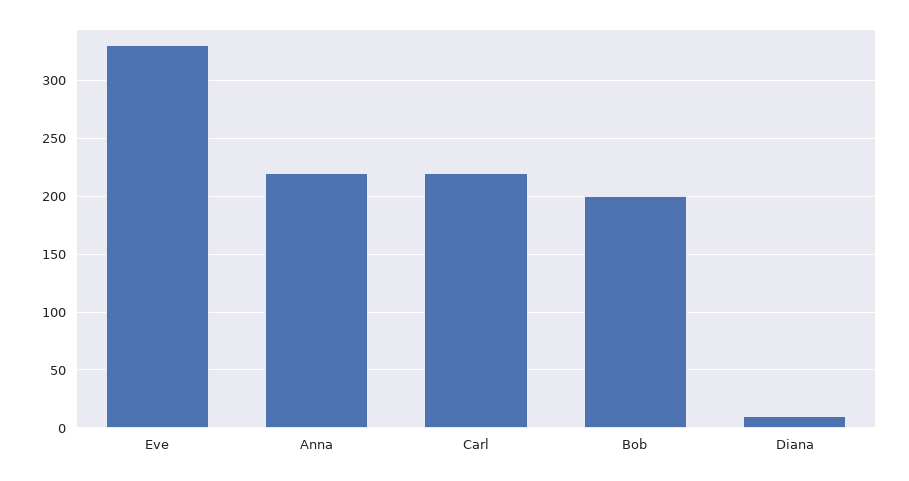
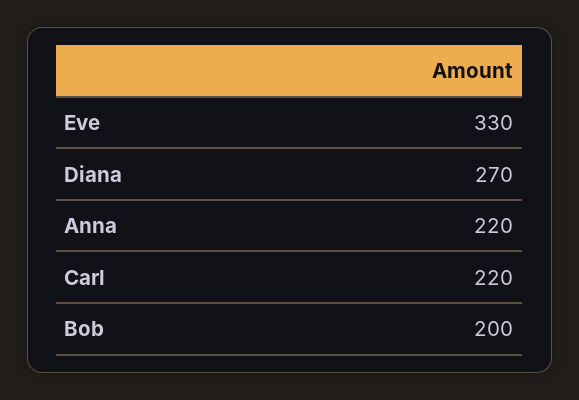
Diana: 10 -> 270

